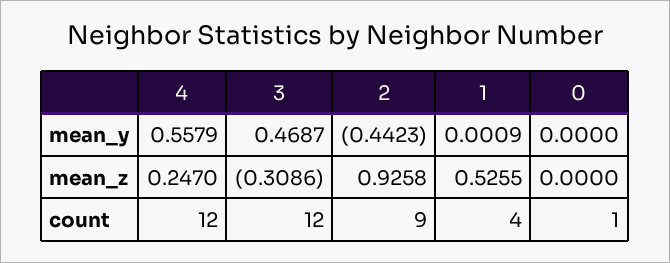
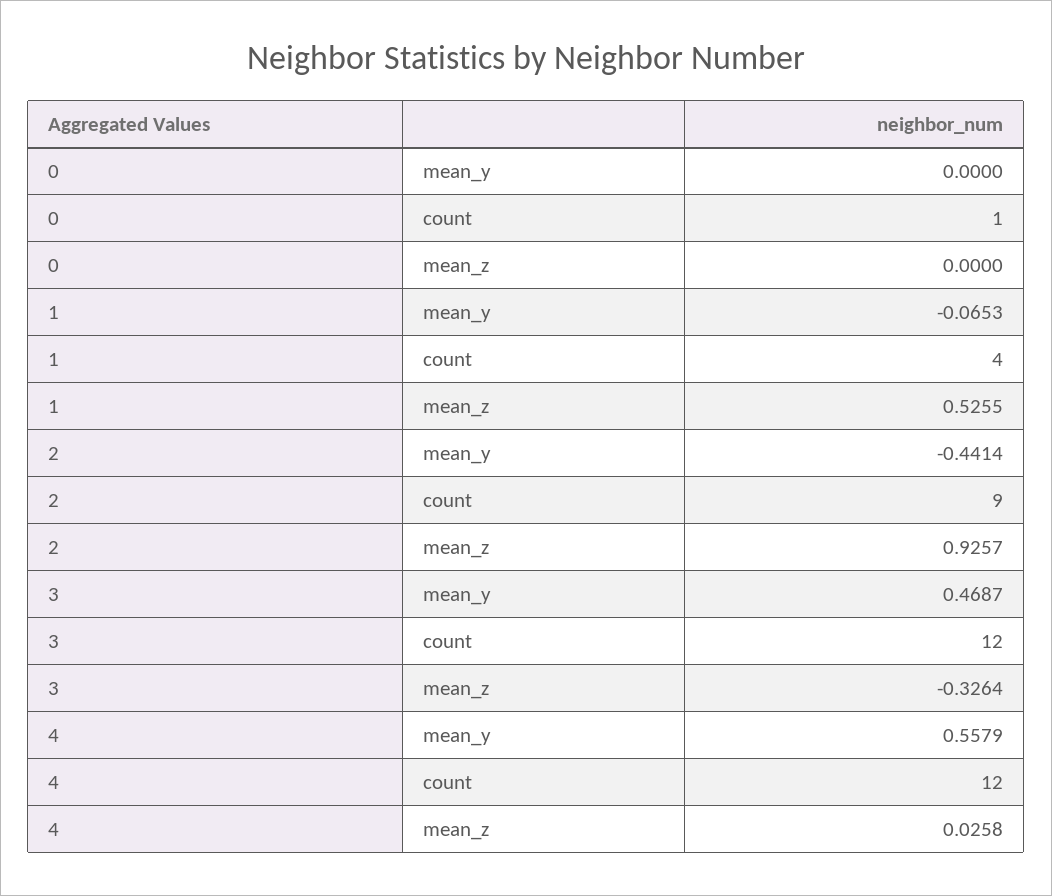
2, mean_y: -0.4423 -> -0.4414
1, mean_y: 0.0009 -> -0.0653
4, mean_z: 0.247 -> 0.0258
3, mean_z: -0.3086 -> -0.3264
2, mean_z: 0.9258 -> 0.9257

